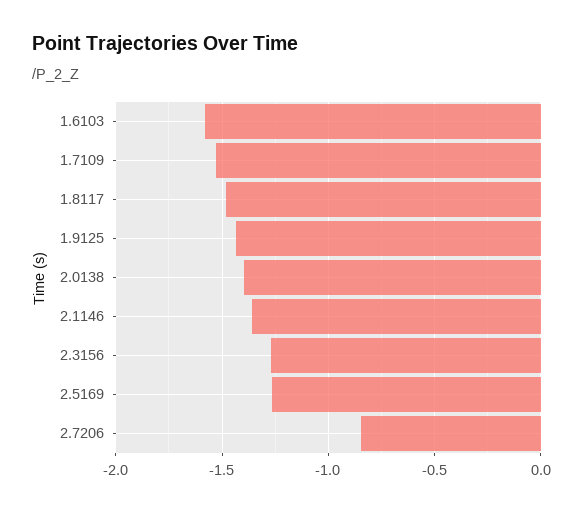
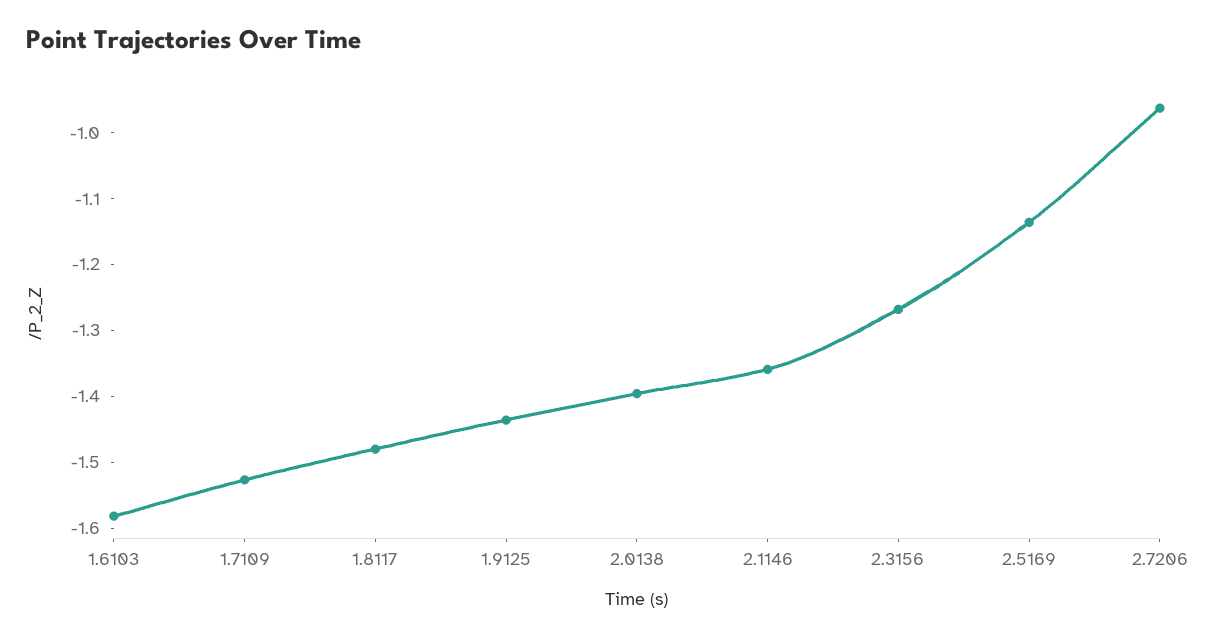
2.5169: -1.25 -> -1.14
2.7206: -0.85 -> -0.96

